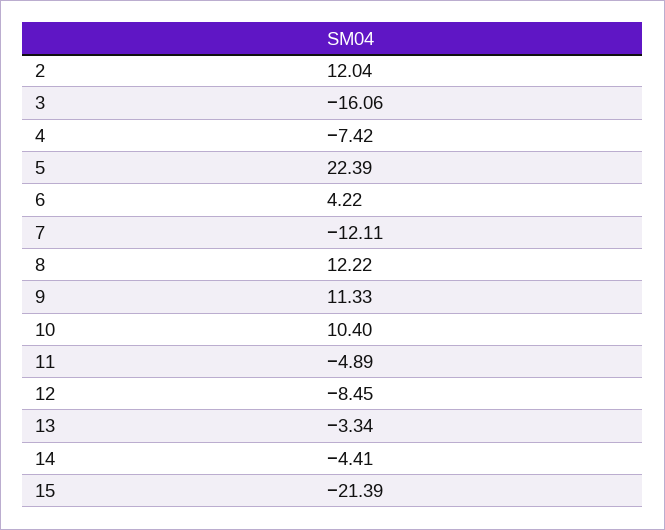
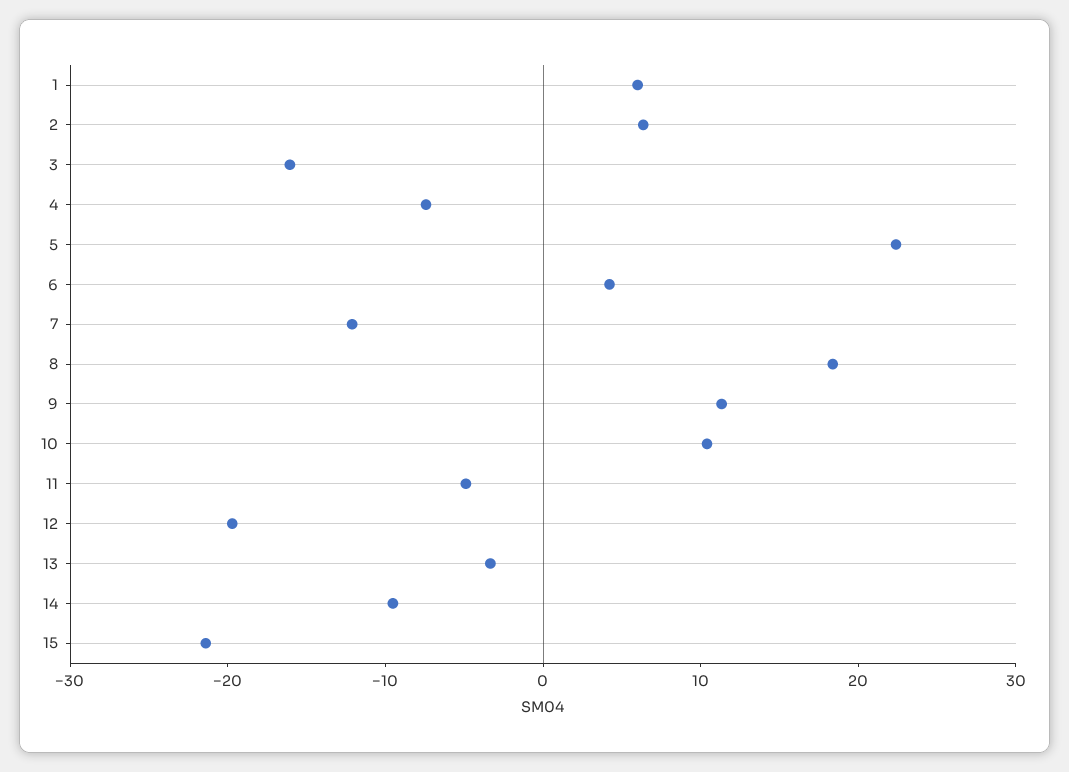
2: 12.04 -> 6
8: 12.22 -> 18
12: -8.45 -> -20
14: -4.41 -> -10
1: none -> 6

